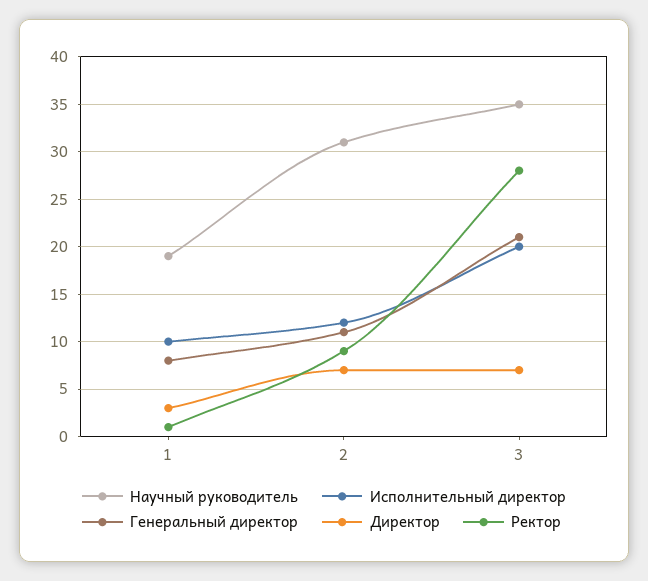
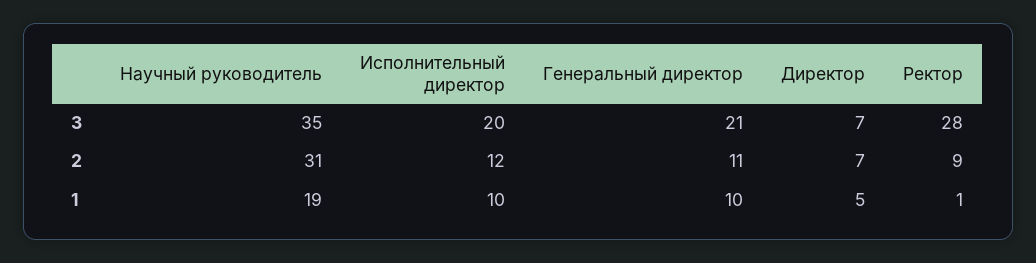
Генеральный директор, 1: 8 -> 10
Директор, 1: 3 -> 5

